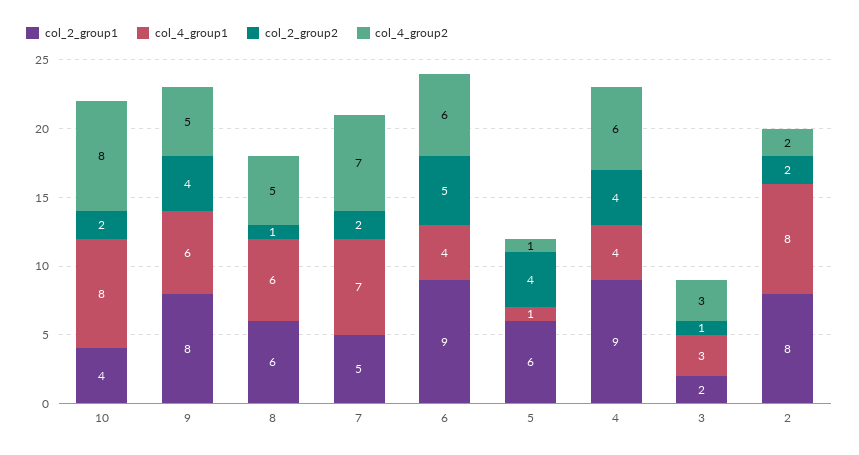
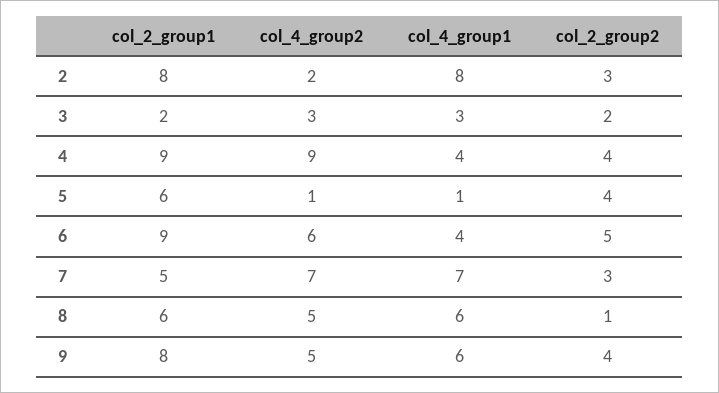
col_2_group1, 10: 4 -> none
col_4_group1, 10: 8 -> none
col_2_group2, 10: 2 -> none
col_4_group2, 10: 8 -> none
col_2_group2, 7: 2 -> 3
col_4_group2, 4: 6 -> 9
col_2_group2, 3: 1 -> 2
col_2_group2, 2: 2 -> 3

